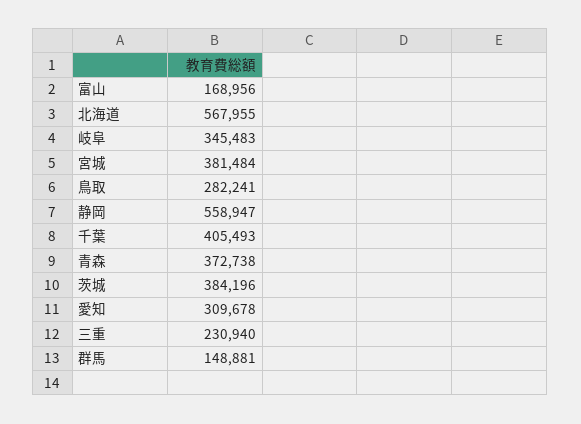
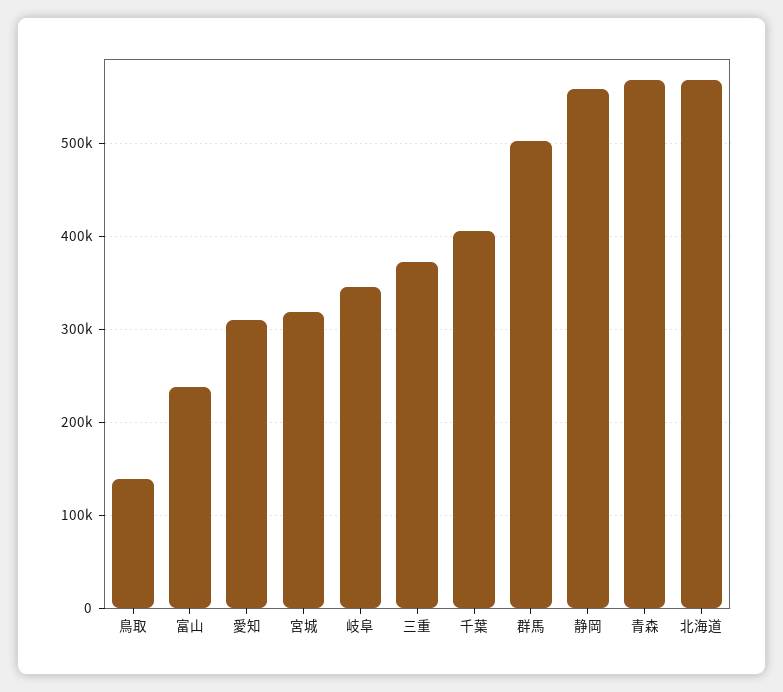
富山: 168956 -> 240000
宮城: 381484 -> 320000
鳥取: 282241 -> 140000
青森: 372738 -> 570000
茨城: 384196 -> none
三重: 230940 -> 370000
群馬: 148881 -> 500000

